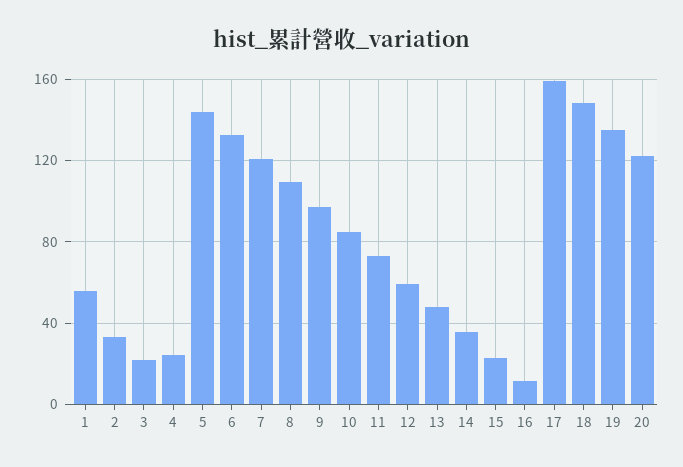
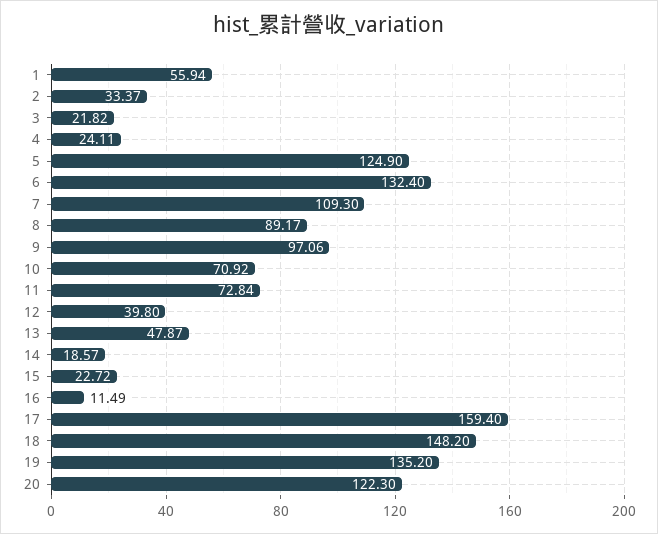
5: 145 -> 124.9
7: 120 -> 109.3
8: 110 -> 89.17
10: 85 -> 70.92
12: 60 -> 39.8
14: 35 -> 18.57

